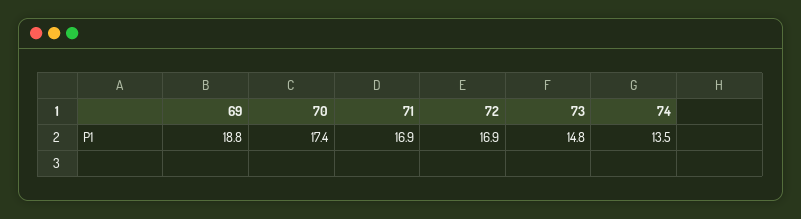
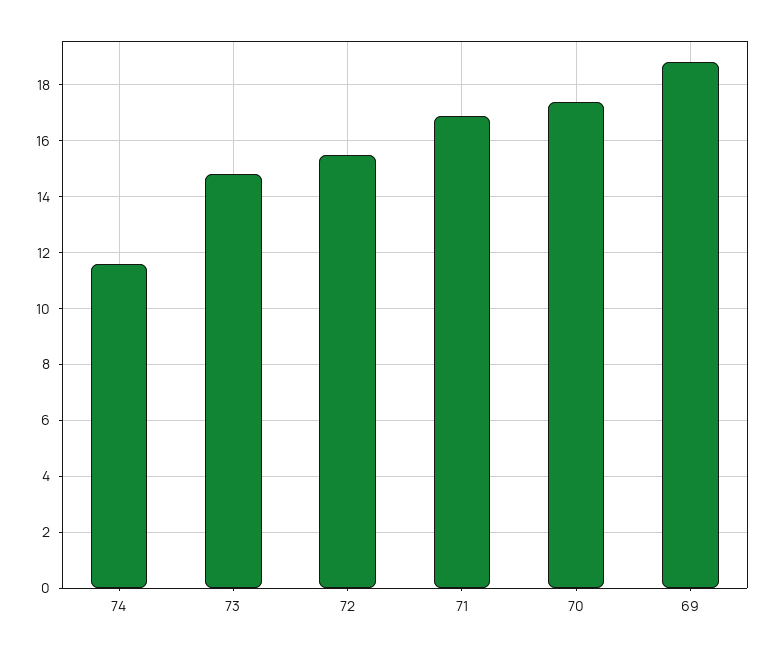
72: 16.9 -> 15.5
74: 13.5 -> 11.5

